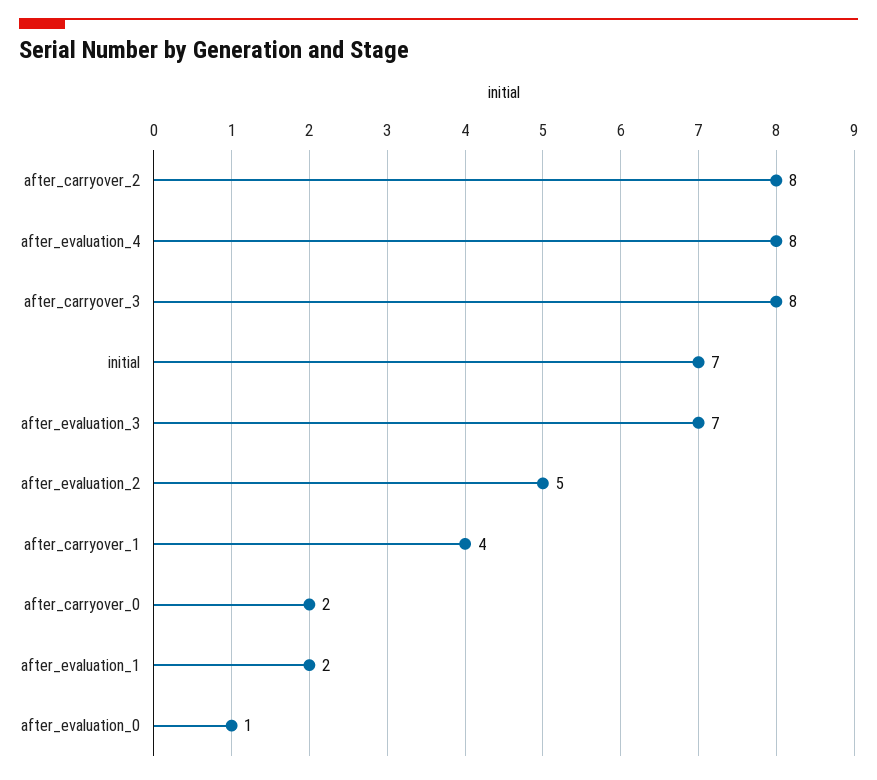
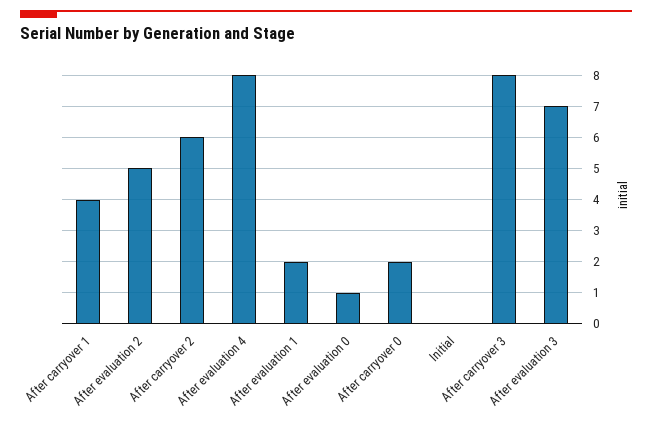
after_carryover_2: 8 -> 6
initial: 7 -> 0

